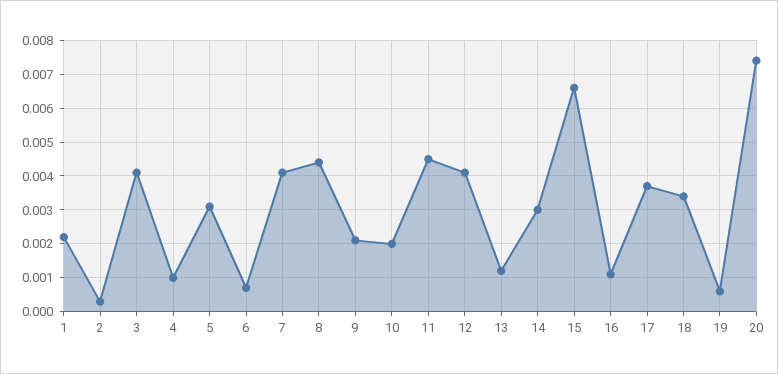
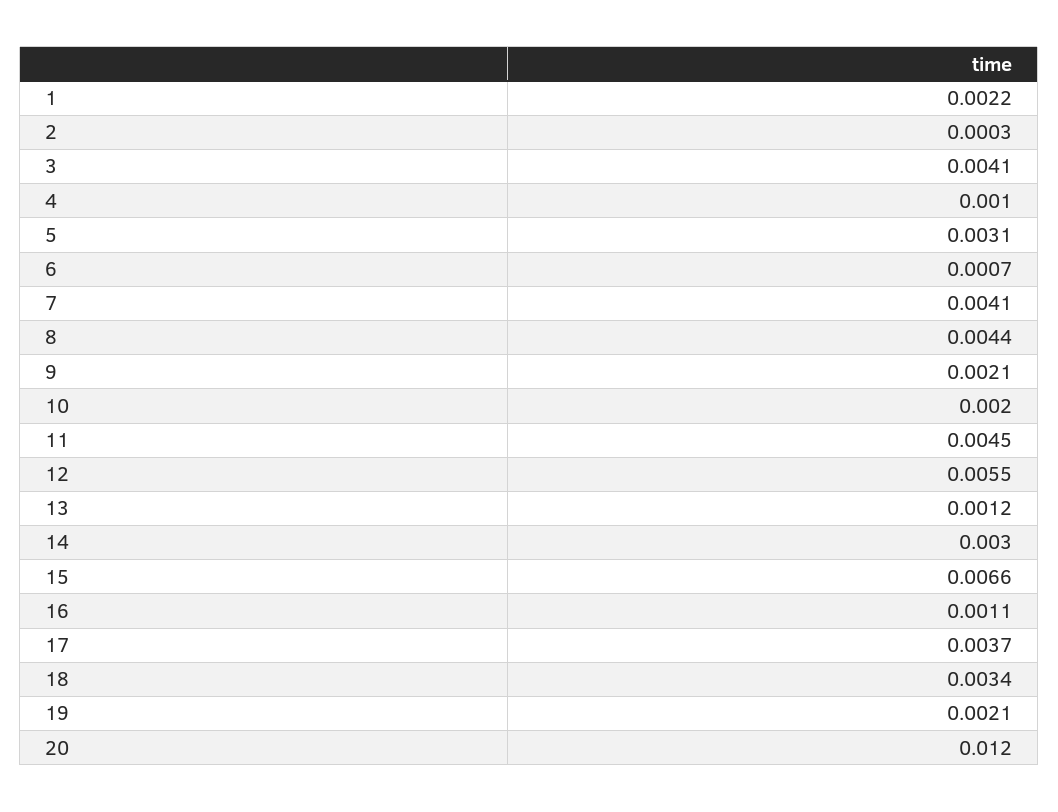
12: 0.004 -> 0.0055
19: 0.0005 -> 0.0021
20: 0.0075 -> 0.012

